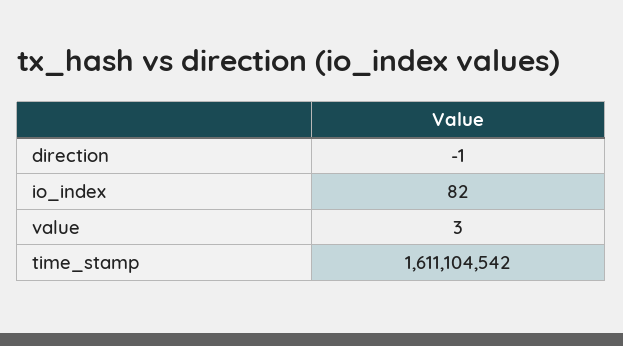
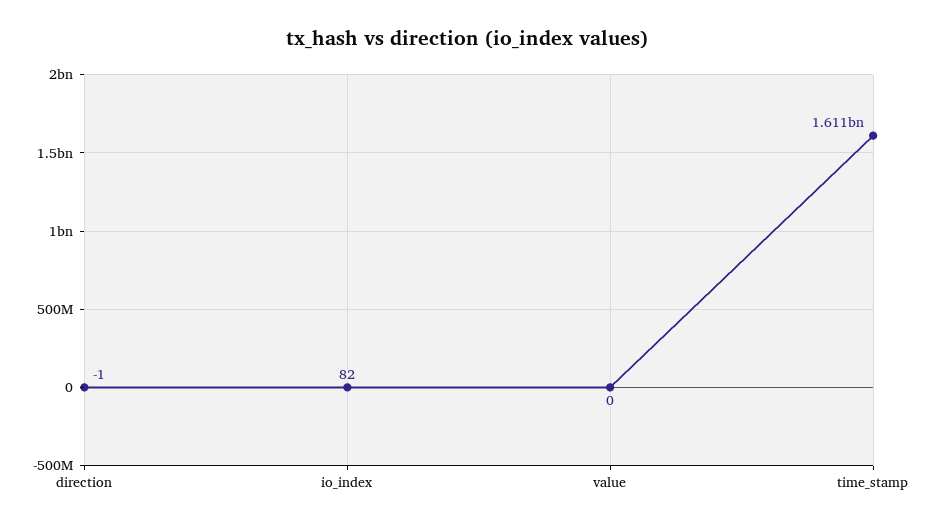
value: 3 -> 0

